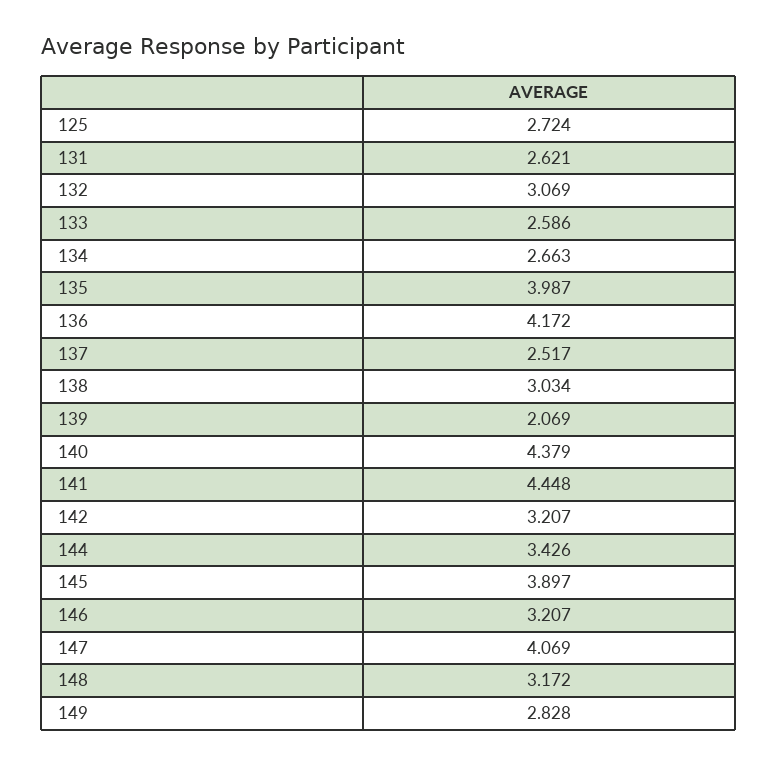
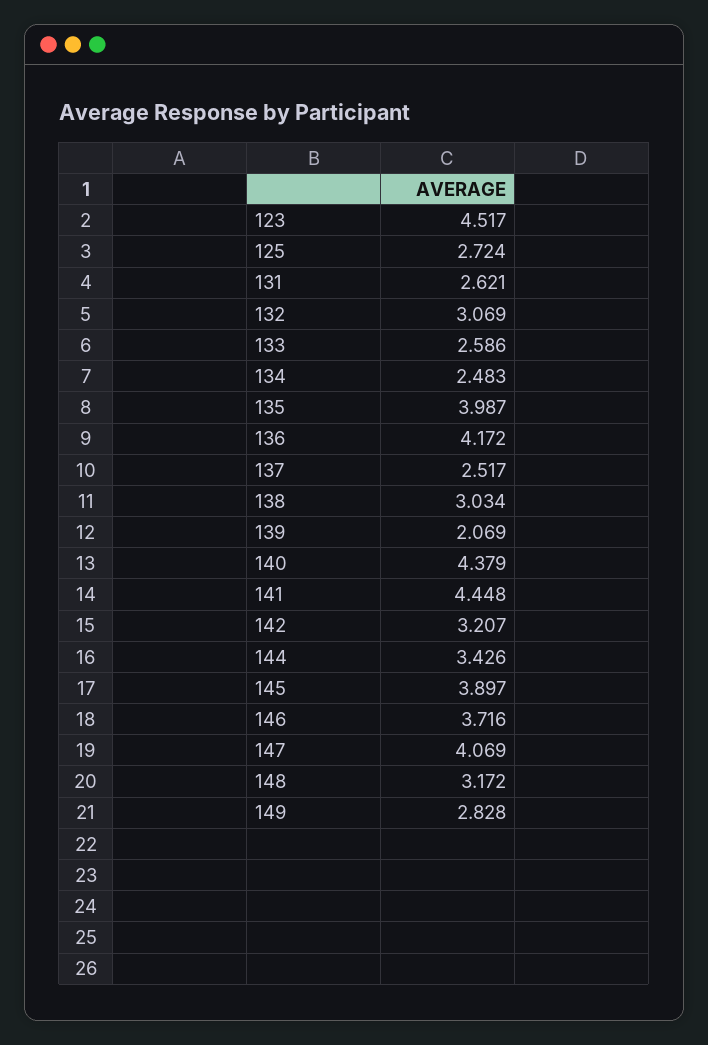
134: 2.663 -> 2.483
146: 3.207 -> 3.716
123: none -> 4.517

